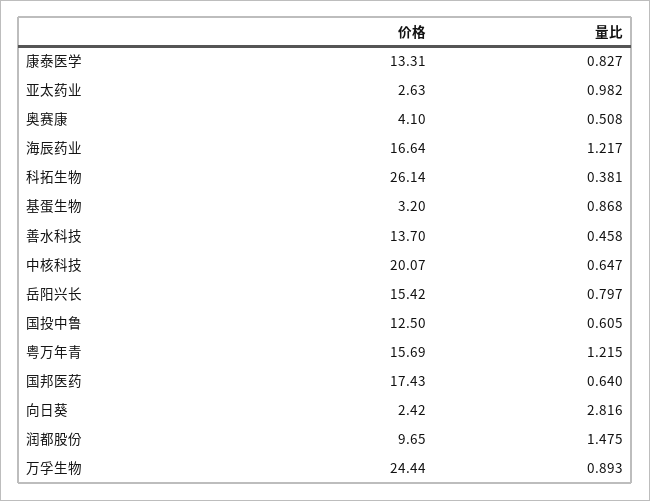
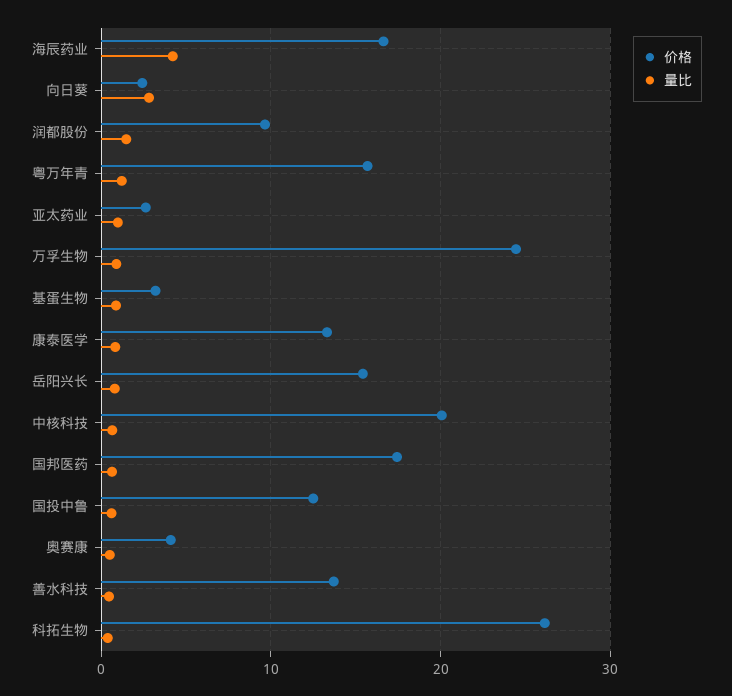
量比, 海辰药业: 1.217 -> 4

